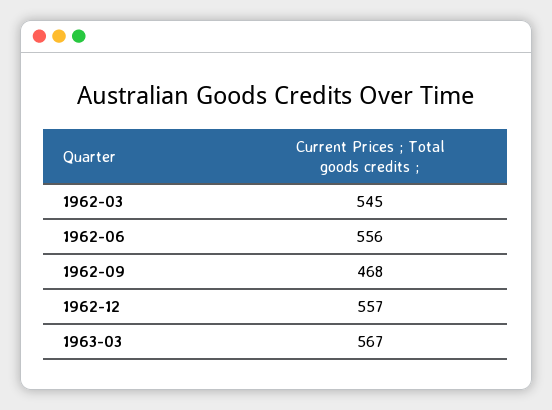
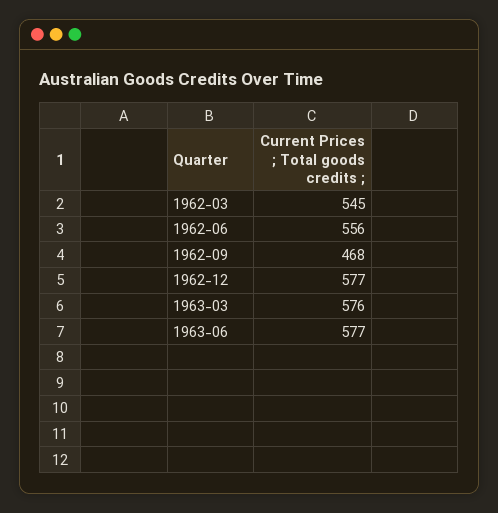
1962-12: 557 -> 577
1963-03: 567 -> 576
1963-06: none -> 577

